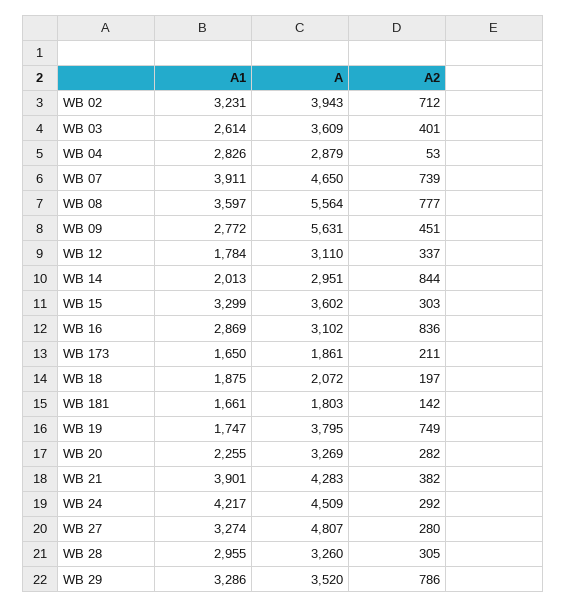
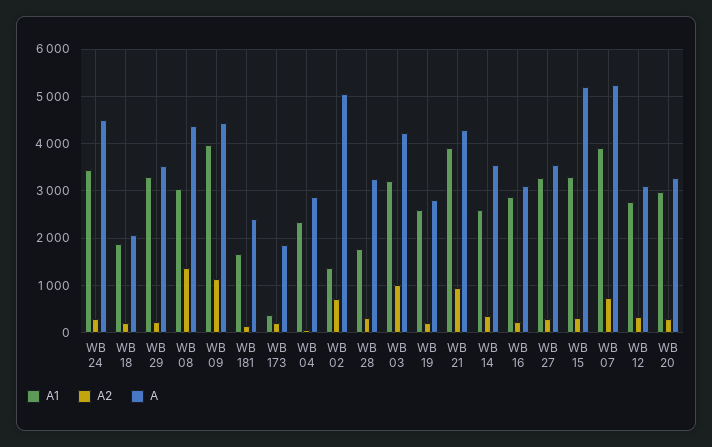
A1, WB 02: 3231 -> 1400
A, WB 02: 3943 -> 5000
A1, WB 03: 2614 -> 3200
A, WB 03: 3609 -> 4200
A2, WB 03: 401 -> 1000
A1, WB 04: 2826 -> 2400
A, WB 07: 4650 -> 5200
A1, WB 08: 3597 -> 3000
A, WB 08: 5564 -> 4400
A2, WB 08: 777 -> 1400
A1, WB 09: 2772 -> 4000
A, WB 09: 5631 -> 4400
A2, WB 09: 451 -> 1200
A1, WB 12: 1784 -> 2800
A1, WB 14: 2013 -> 2600
A, WB 14: 2951 -> 3600
A2, WB 14: 844 -> 400
A, WB 15: 3602 -> 5200
A2, WB 16: 836 -> 200
A1, WB 173: 1650 -> 400
A, WB 181: 1803 -> 2400
A1, WB 19: 1747 -> 2600
A, WB 19: 3795 -> 2800
A2, WB 19: 749 -> 200
A1, WB 20: 2255 -> 3000
A2, WB 21: 382 -> 1000
A1, WB 24: 4217 -> 3400
A, WB 27: 4807 -> 3600
A1, WB 28: 2955 -> 1800
A2, WB 29: 786 -> 200

